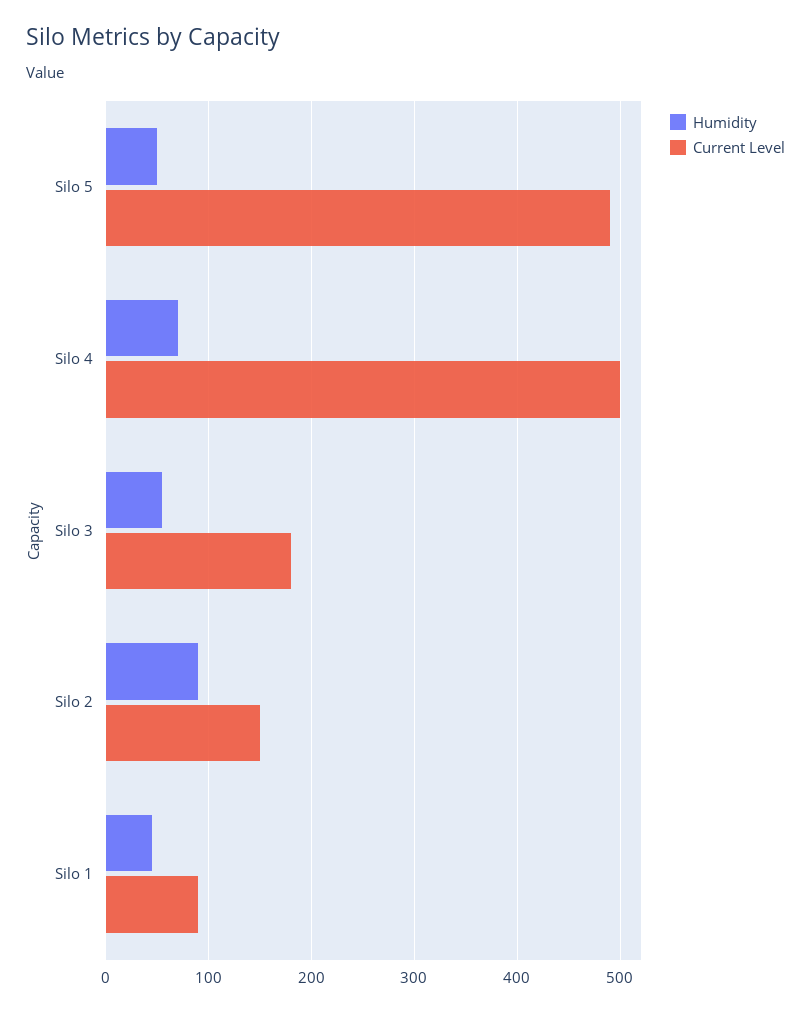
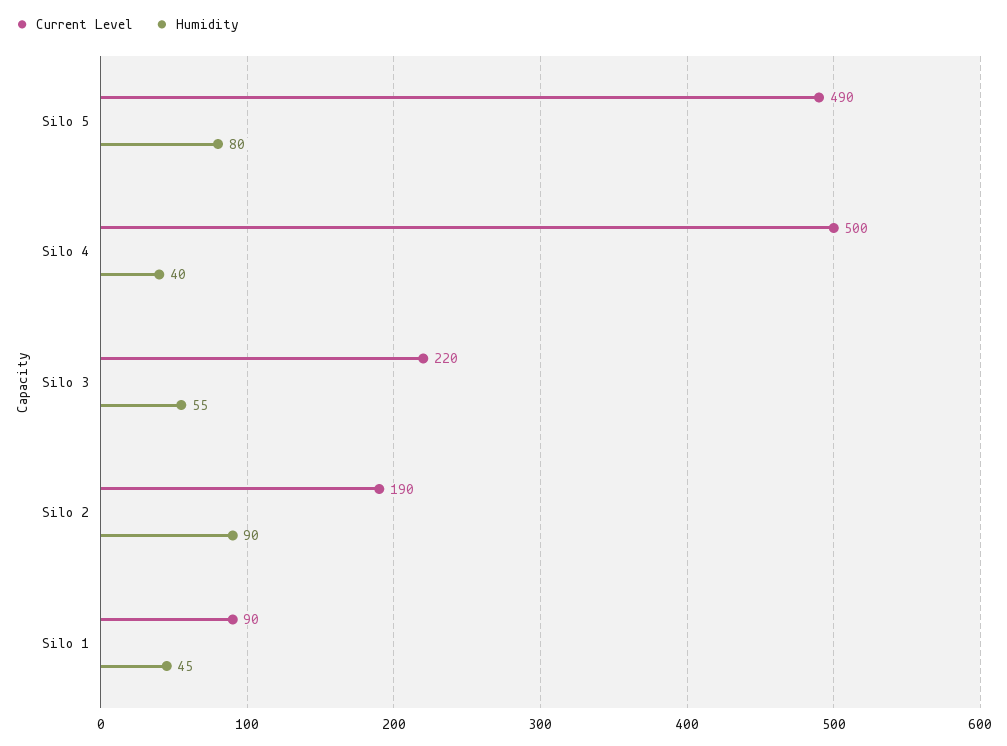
Humidity, Silo 5: 50 -> 80
Humidity, Silo 4: 70 -> 40
Current Level, Silo 3: 180 -> 220
Current Level, Silo 2: 150 -> 190

